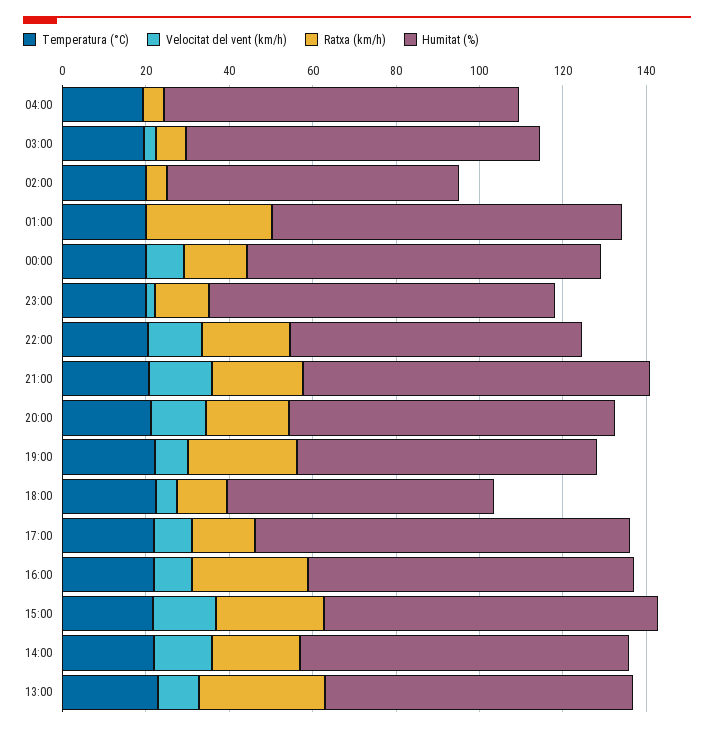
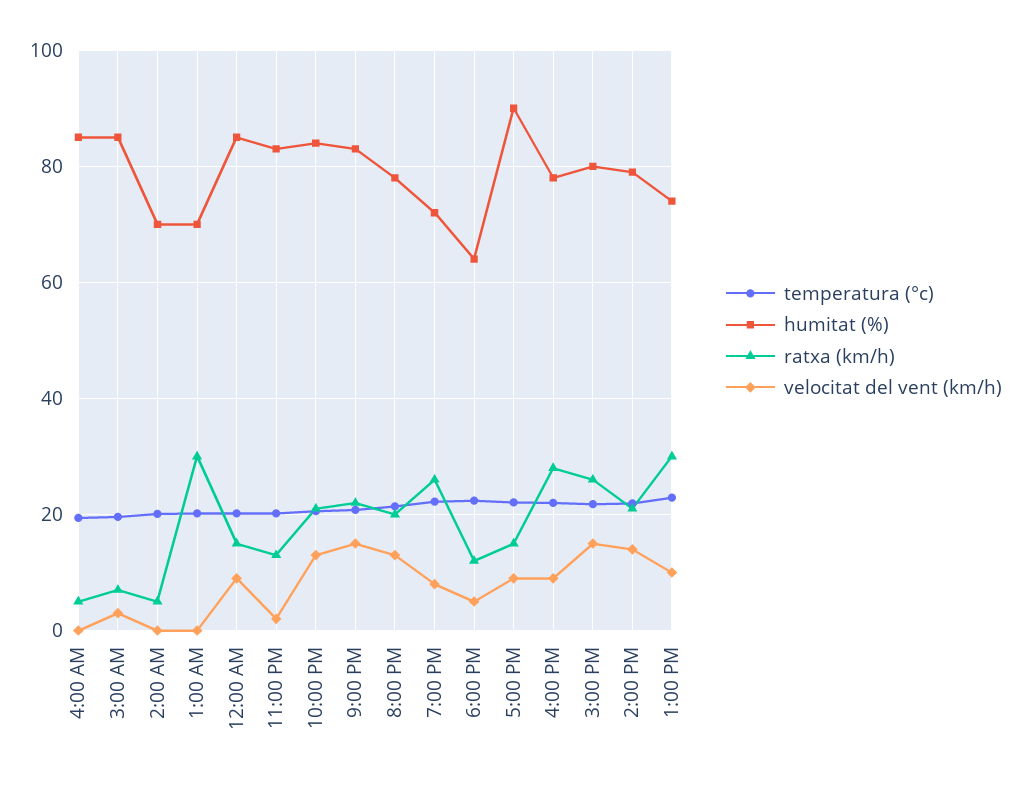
Humitat (%), 01:00: 85 -> 70
Humitat (%), 22:00: 70 -> 84

